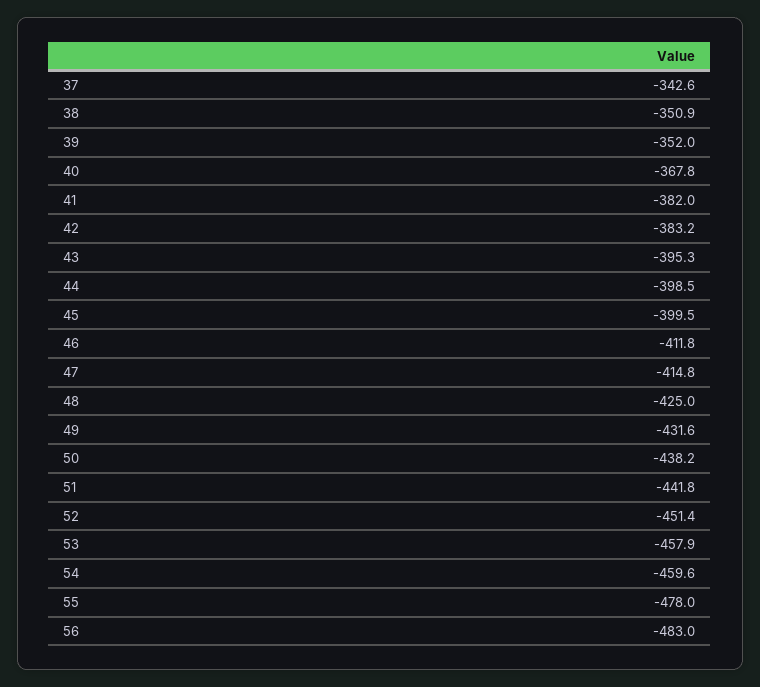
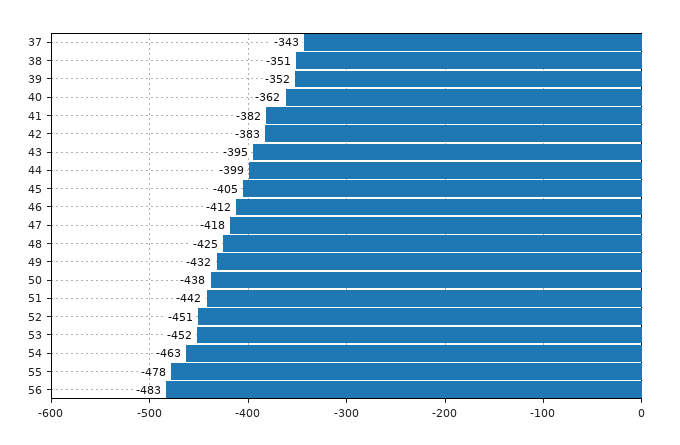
40: -367.8 -> -362
45: -399.5 -> -405
47: -414.8 -> -418
53: -457.9 -> -452
54: -459.6 -> -463

